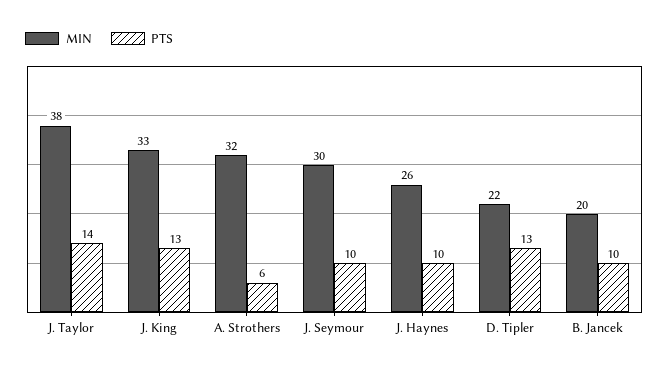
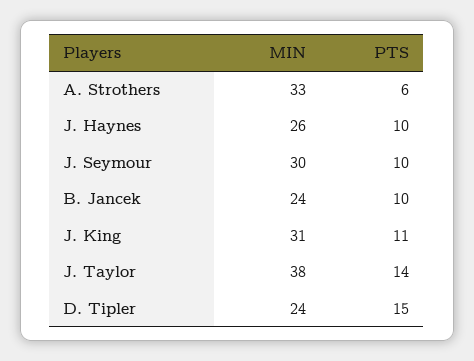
MIN, J. King: 33 -> 31
PTS, J. King: 13 -> 11
MIN, A. Strothers: 32 -> 33
MIN, D. Tipler: 22 -> 24
PTS, D. Tipler: 13 -> 15
MIN, B. Jancek: 20 -> 24

